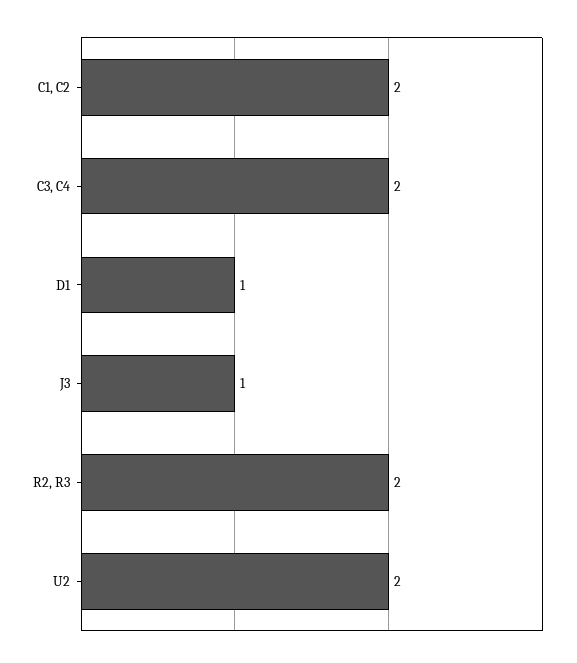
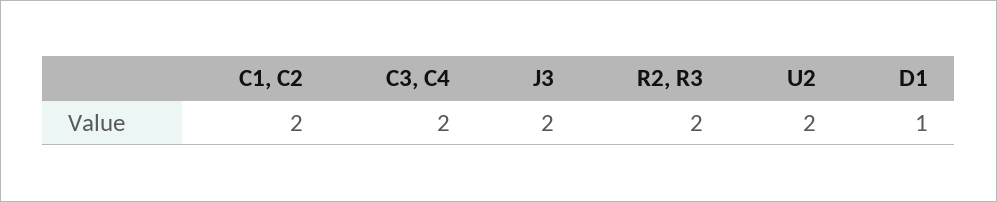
J3: 1 -> 2

